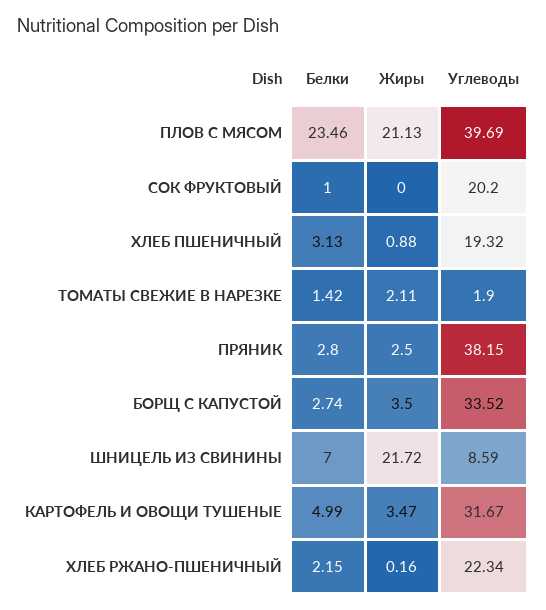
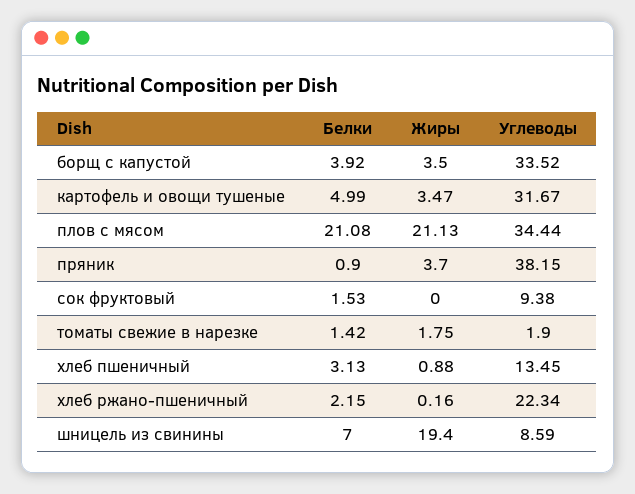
Белки, ПЛОВ С МЯСОМ: 23.46 -> 21.08
Углеводы, ПЛОВ С МЯСОМ: 39.69 -> 34.44
Белки, СОК ФРУКТОВЫЙ: 1 -> 1.53
Углеводы, СОК ФРУКТОВЫЙ: 20.2 -> 9.38
Углеводы, ХЛЕБ ПШЕНИЧНЫЙ: 19.32 -> 13.45
Жиры, ТОМАТЫ СВЕЖИЕ В НАРЕЗКЕ: 2.11 -> 1.75
Белки, ПРЯНИК: 2.8 -> 0.9
Жиры, ПРЯНИК: 2.5 -> 3.7
Белки, БОРЩ С КАПУСТОЙ: 2.74 -> 3.92
Жиры, ШНИЦЕЛЬ ИЗ СВИНИНЫ: 21.72 -> 19.4

